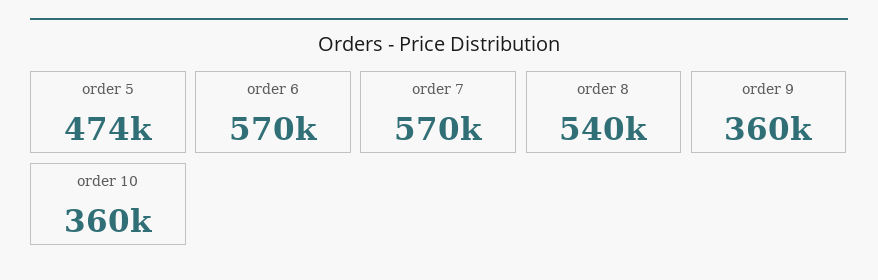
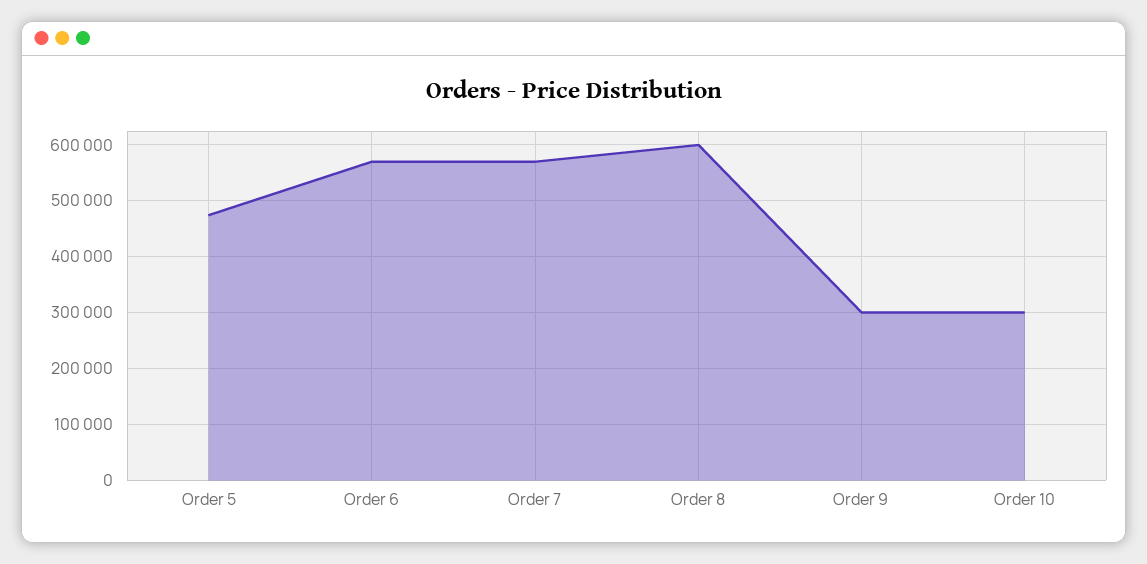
order 8: 540000 -> 600000
order 9: 360000 -> 300000
order 10: 360000 -> 300000

